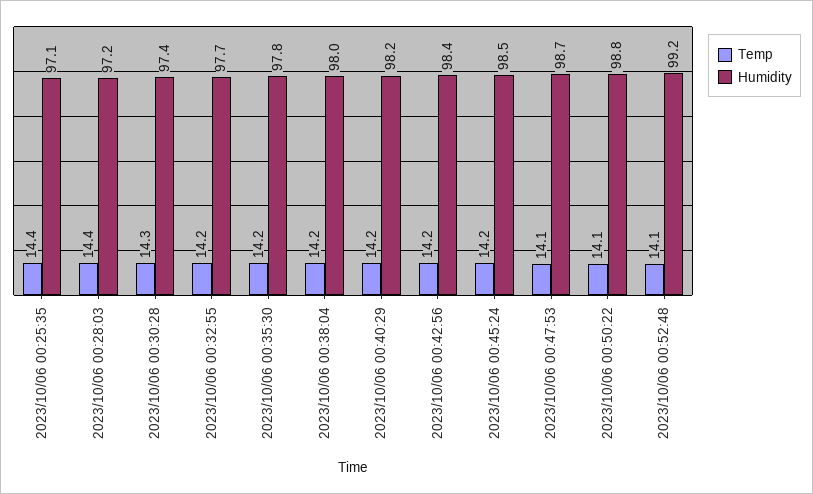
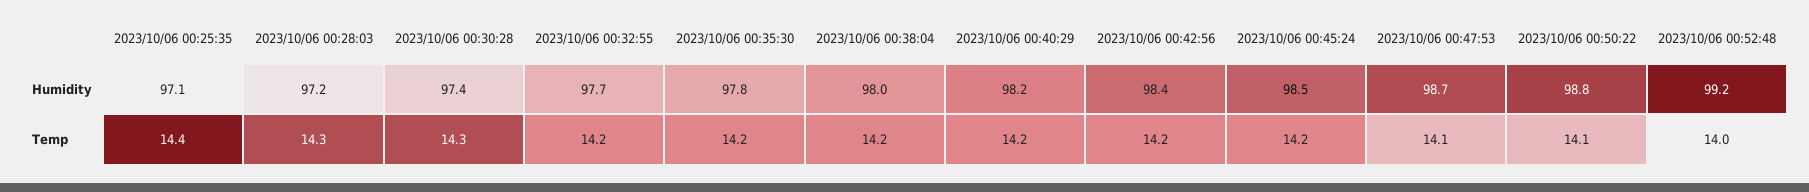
Temp, 2023/10/06 00:28:03: 14.4 -> 14.3
Temp, 2023/10/06 00:52:48: 14.1 -> 14

